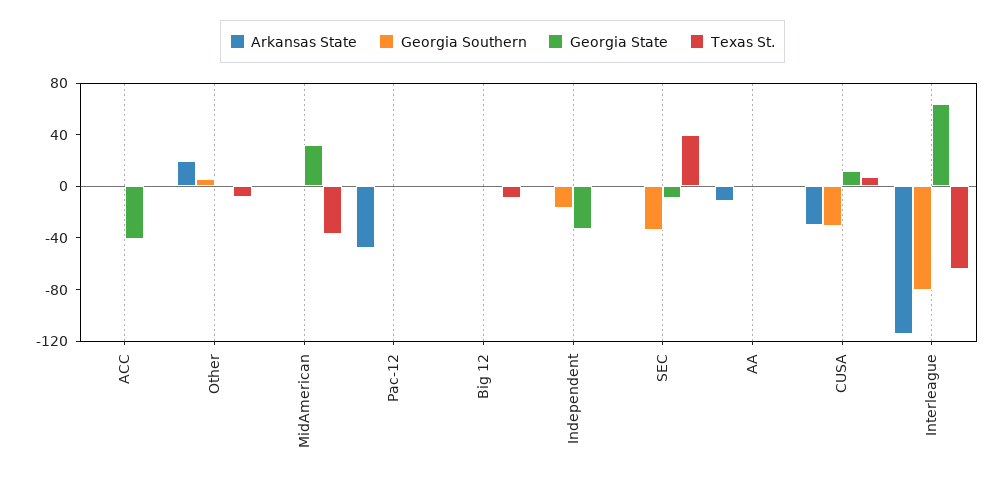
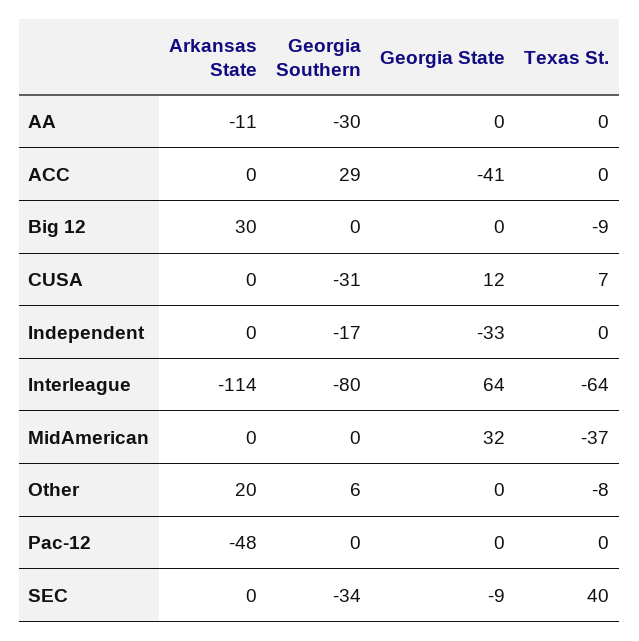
Georgia Southern, ACC: 0 -> 29
Arkansas State, Big 12: 0 -> 30
Georgia Southern, AA: 0 -> -30
Arkansas State, CUSA: -30 -> 0

